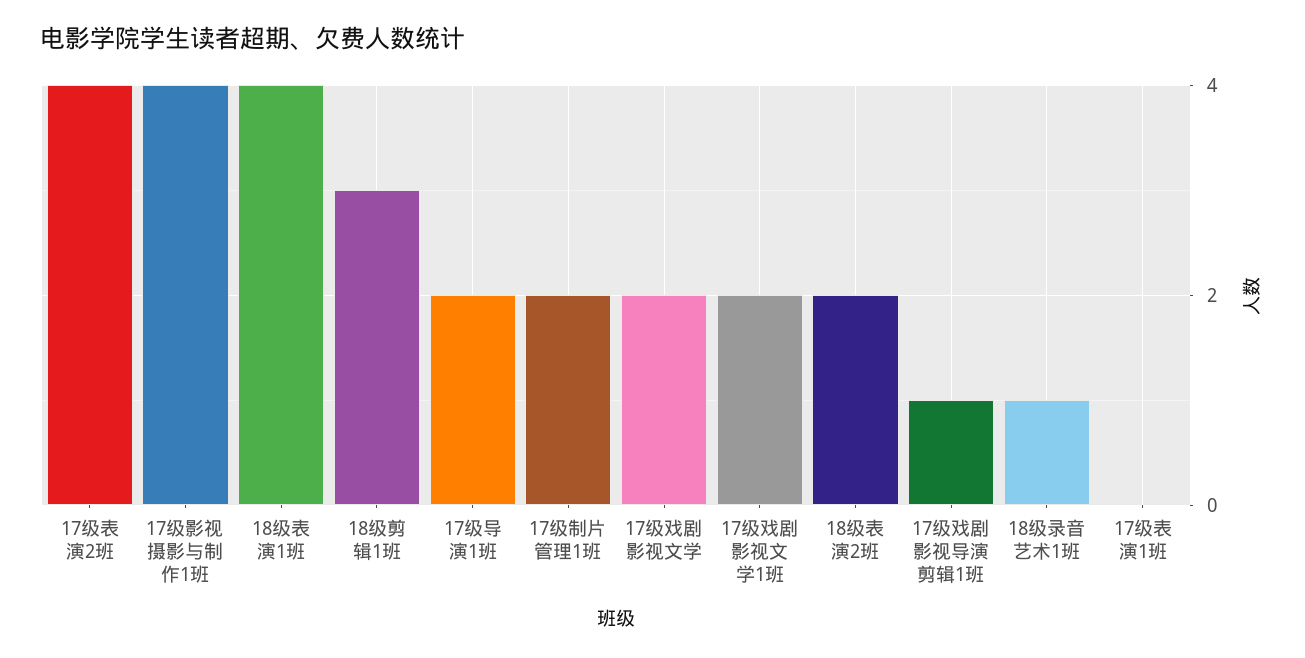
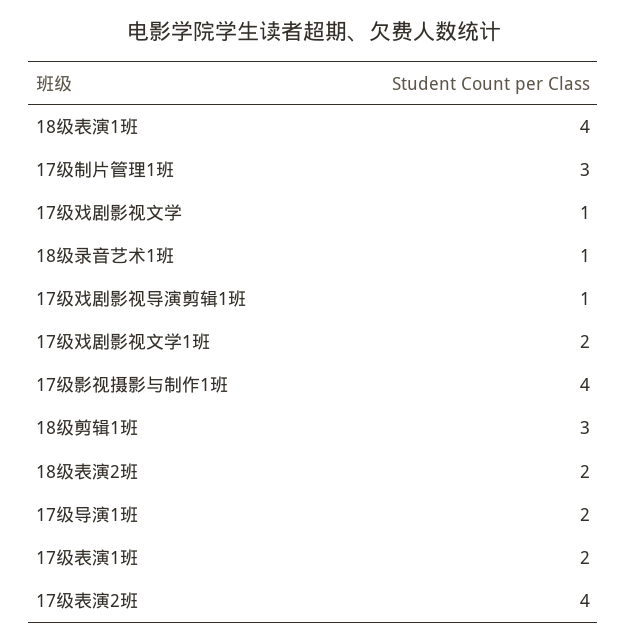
17级制片管理1班: 2 -> 3
17级戏剧影视文学: 2 -> 1
17级表演1班: 0 -> 2

